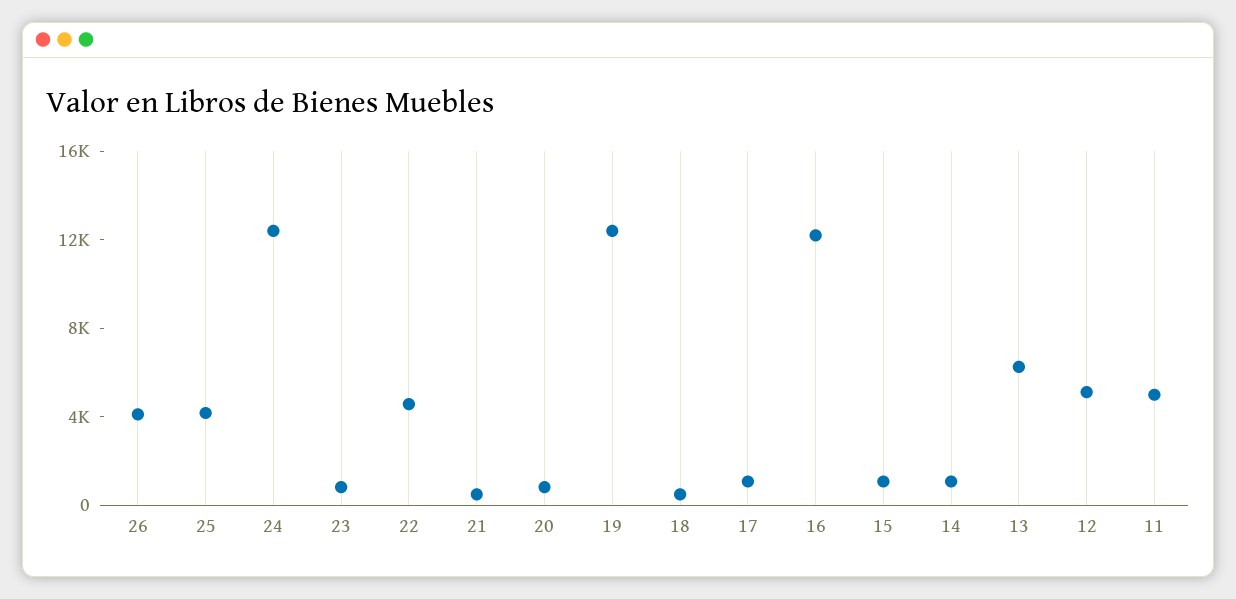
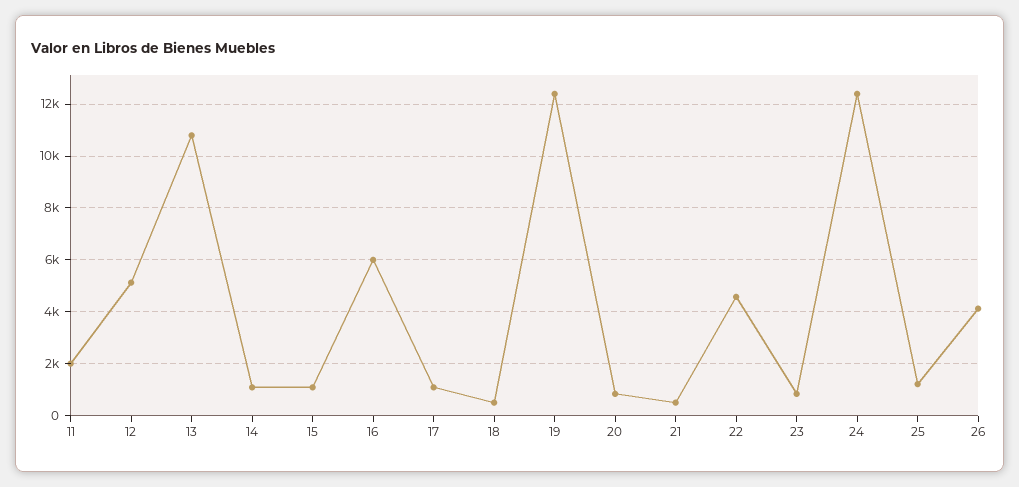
25: 4000 -> 1250
16: 12000 -> 6000
13: 6000 -> 10750
11: 5000 -> 2000

